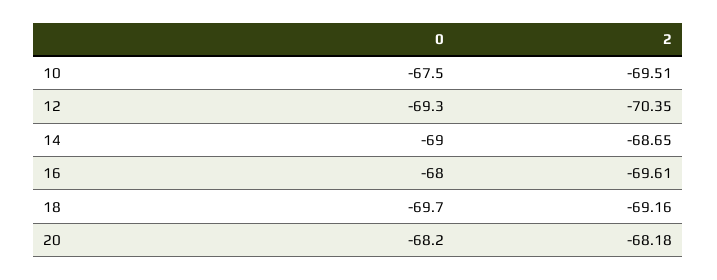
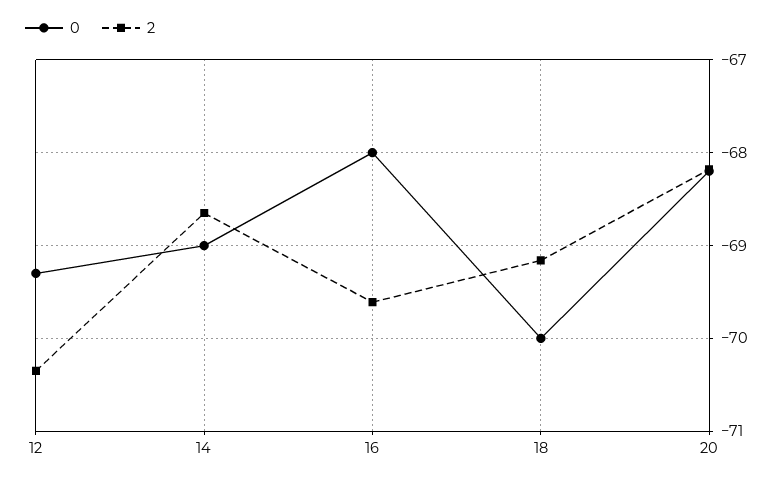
0, 10: -67.5 -> none
2, 10: -69.51 -> none
0, 18: -69.7 -> -70

